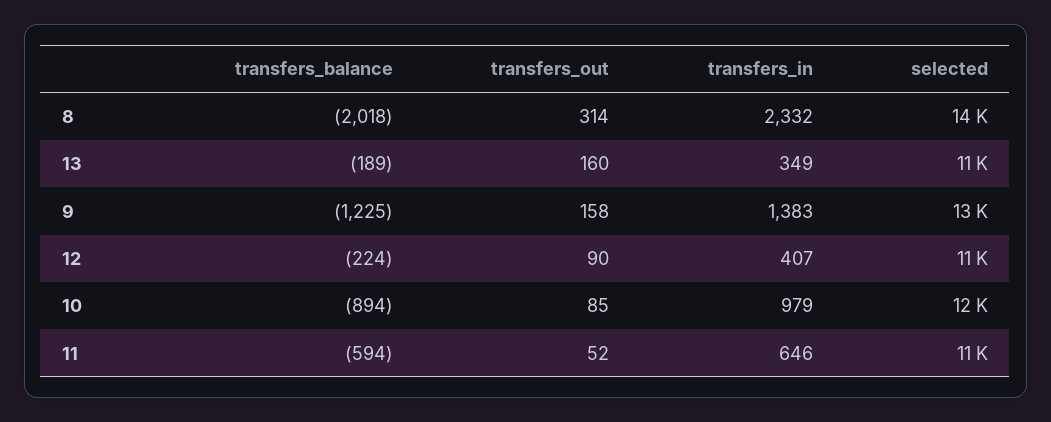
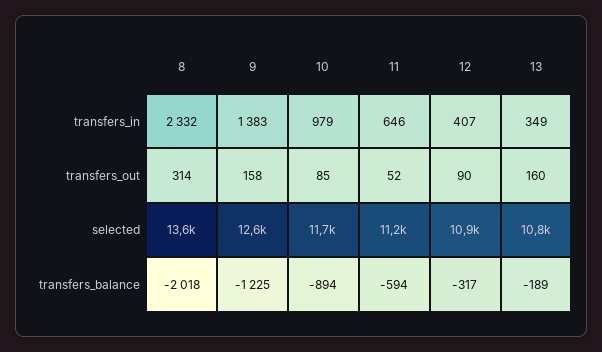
transfers_balance, 12: -224 -> -317

